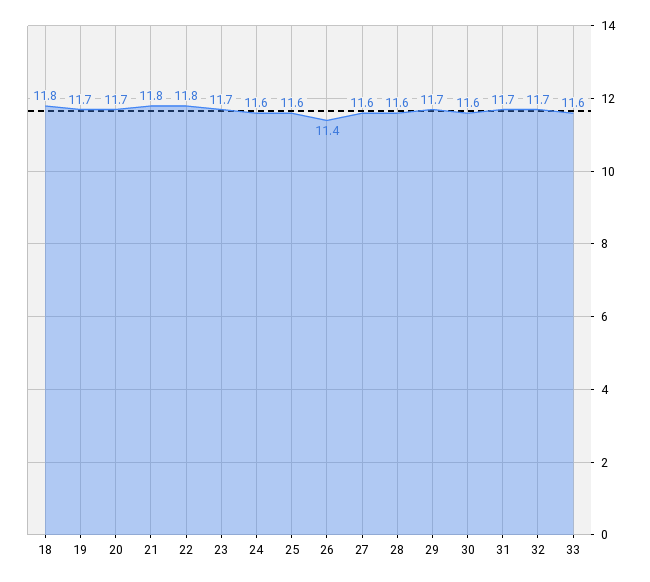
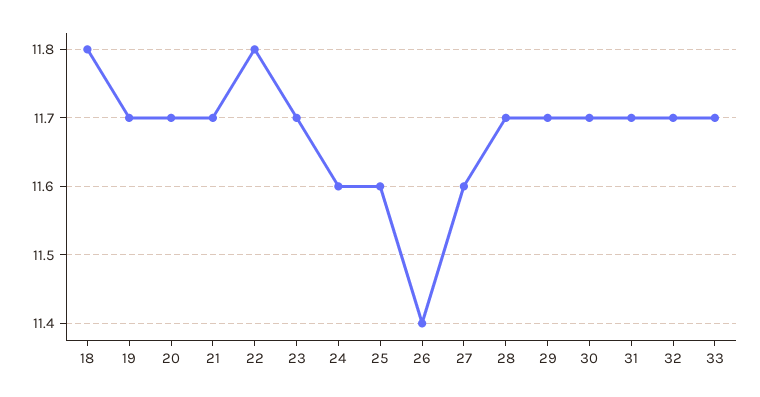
21: 11.8 -> 11.7
28: 11.6 -> 11.7
30: 11.6 -> 11.7
33: 11.6 -> 11.7

